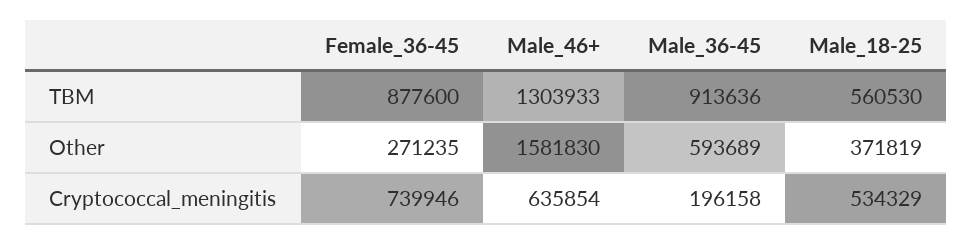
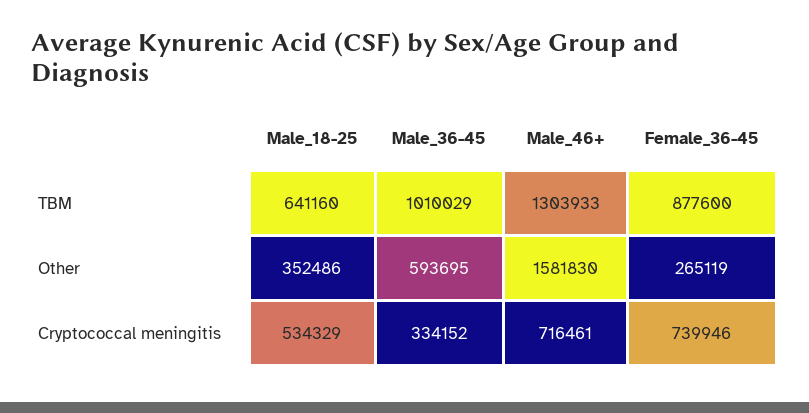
Male_36-45, TBM: 913636 -> 1010029
Male_18-25, TBM: 560530 -> 641160
Female_36-45, Other: 271235 -> 265119
Male_36-45, Other: 593689 -> 593695
Male_18-25, Other: 371819 -> 352486
Male_46+, Cryptococcal_meningitis: 635854 -> 716461
Male_36-45, Cryptococcal_meningitis: 196158 -> 334152

